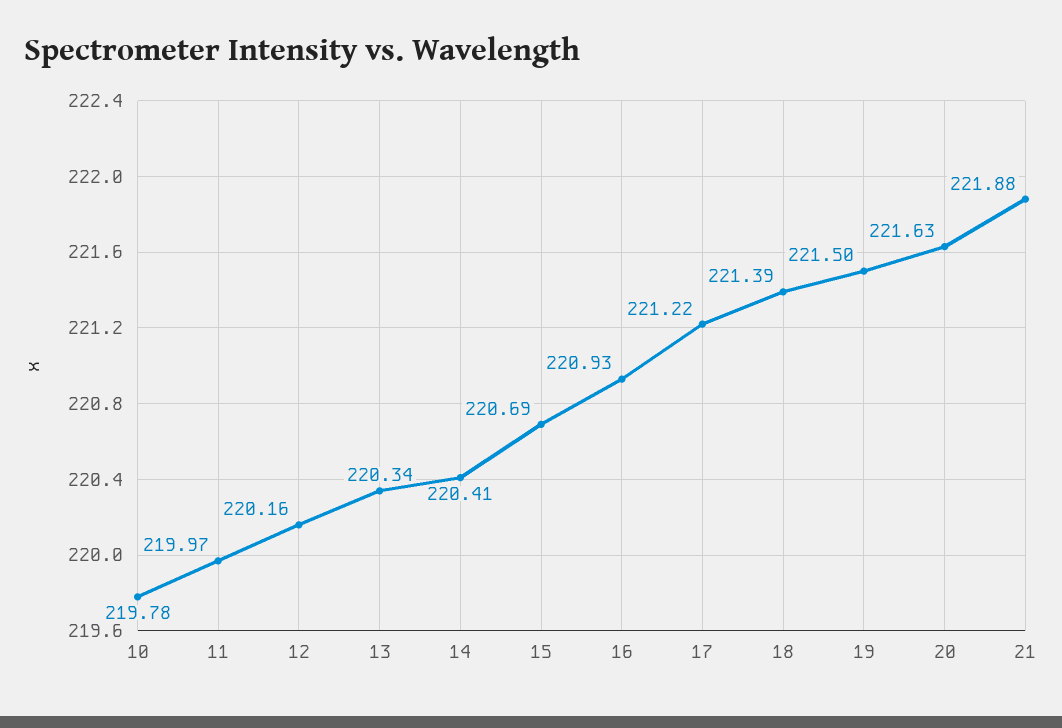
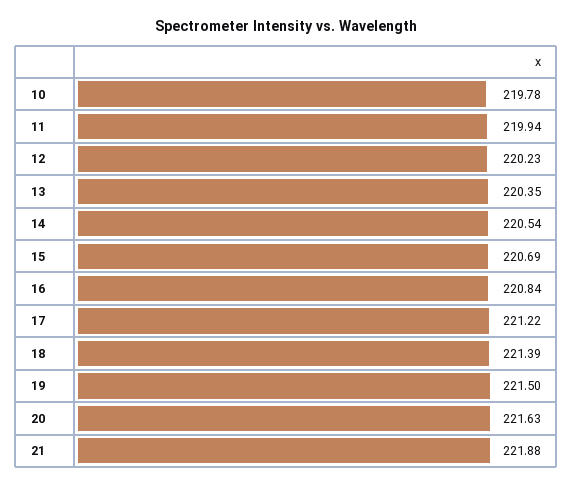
11: 219.97 -> 219.94
12: 220.16 -> 220.23
13: 220.34 -> 220.35
14: 220.41 -> 220.54
16: 220.93 -> 220.84

